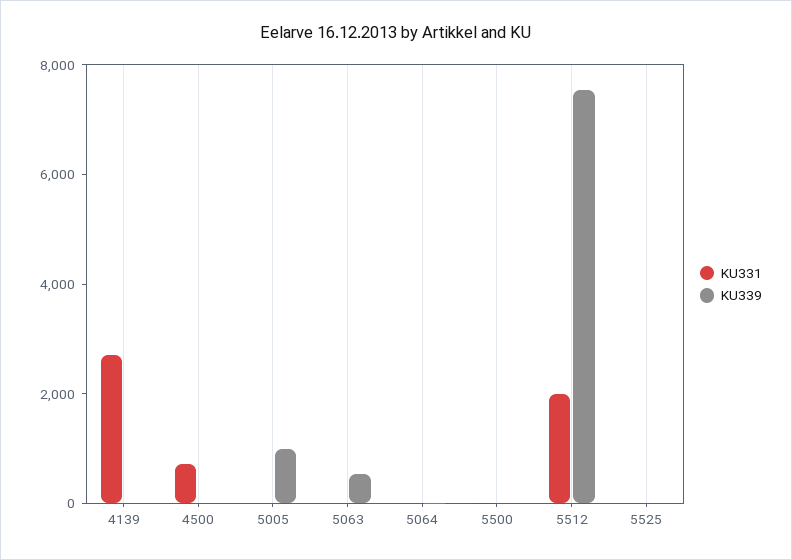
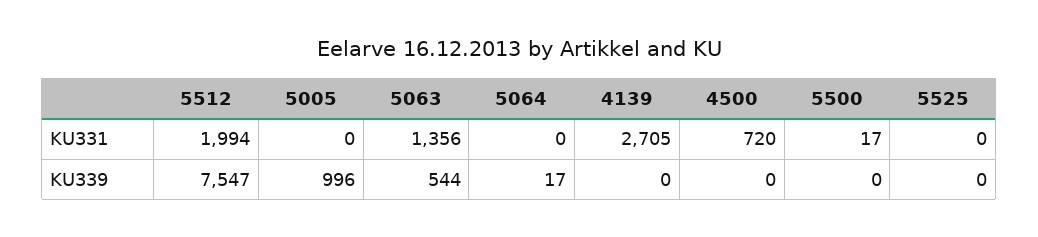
KU331, 5063: 0 -> 1356

